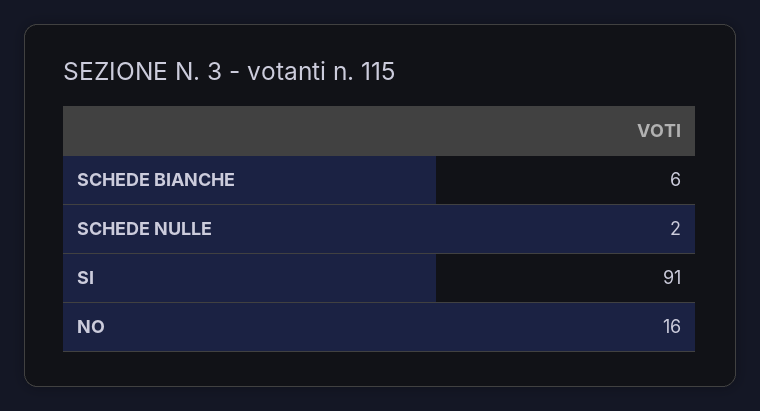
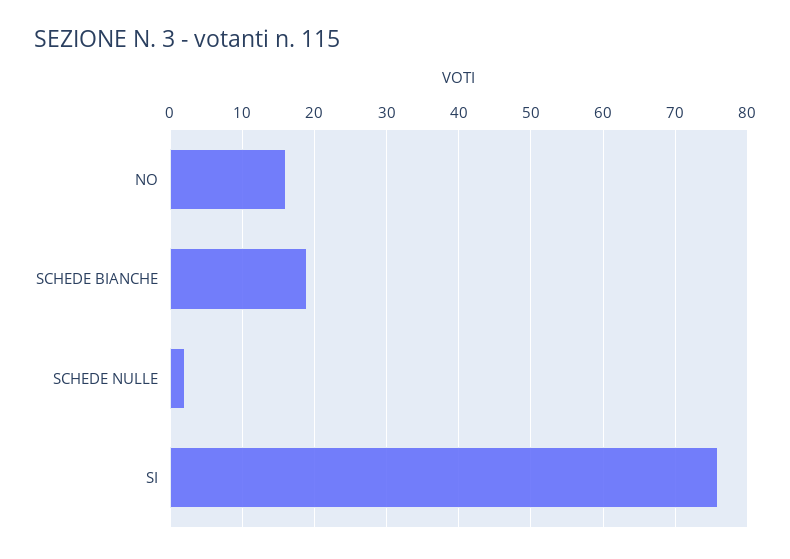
SCHEDE BIANCHE: 6 -> 19
SI: 91 -> 76

